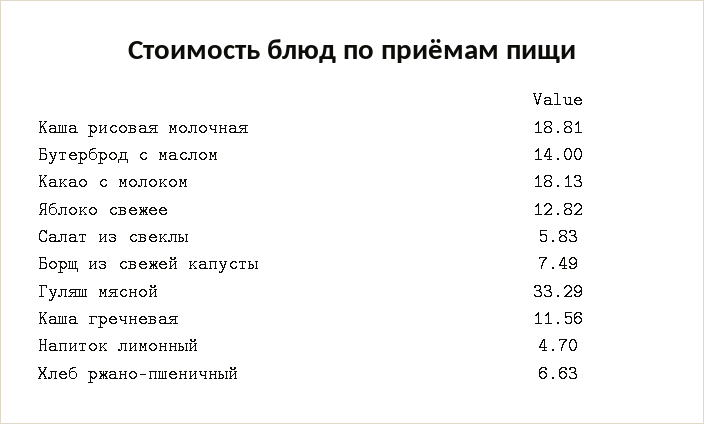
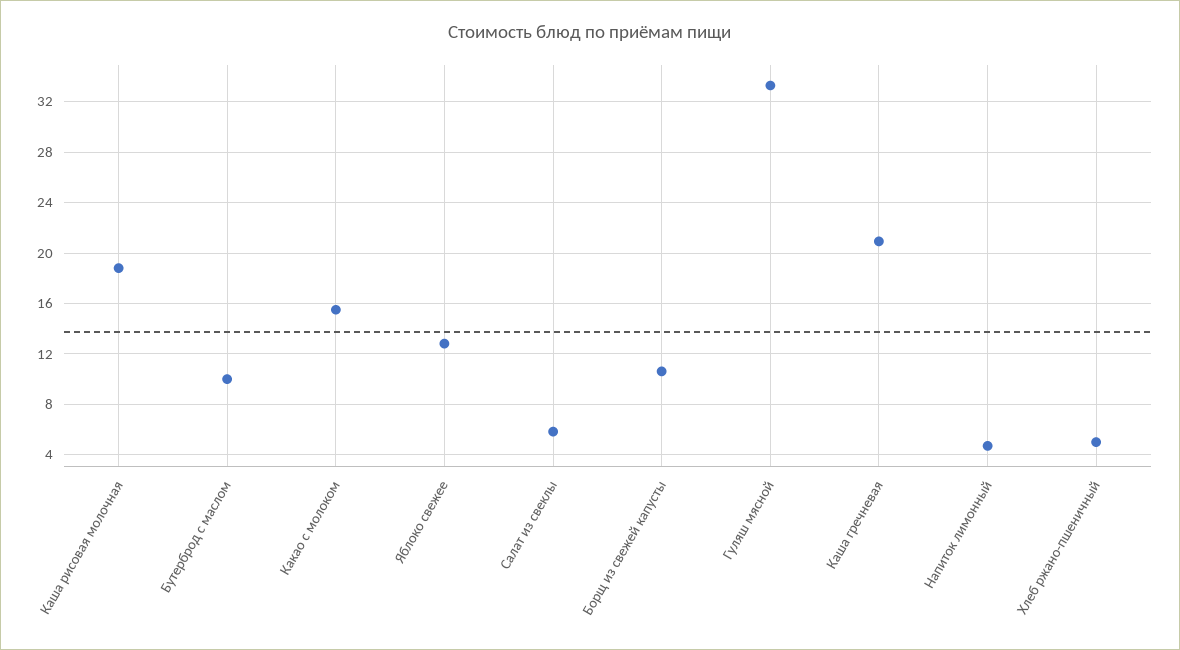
Бутерброд с маслом: 14 -> 10
Какао с молоком: 18.13 -> 15.5
Борщ из свежей капусты: 7.49 -> 10.5
Каша гречневая: 11.56 -> 21
Хлеб ржано-пшеничный: 6.63 -> 5

